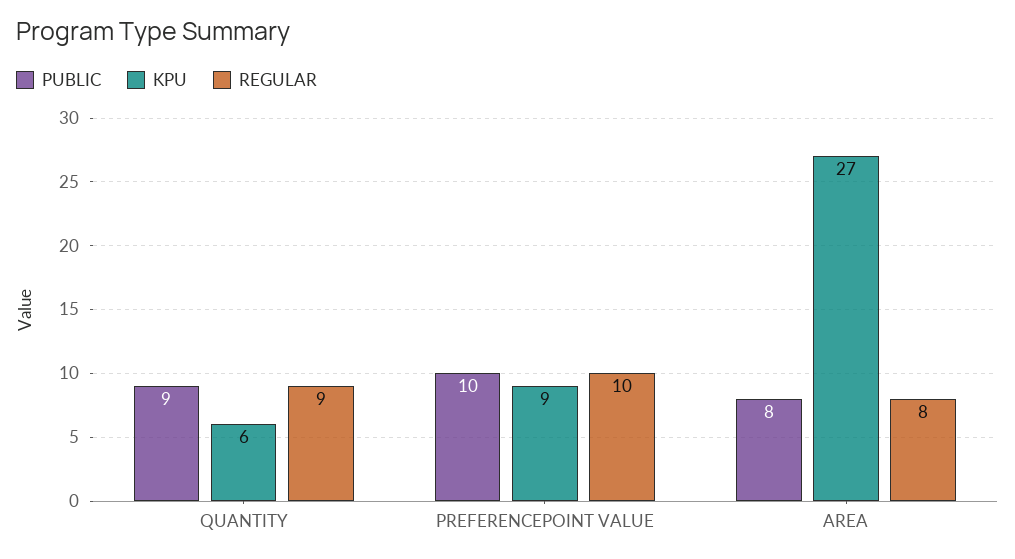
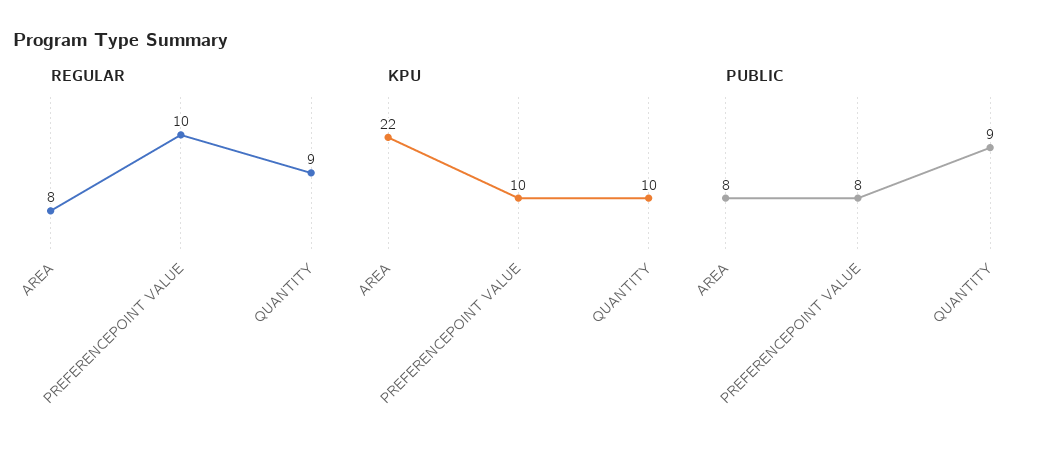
KPU, QUANTITY: 6 -> 10
PUBLIC, PREFERENCEPOINT VALUE: 10 -> 8
KPU, PREFERENCEPOINT VALUE: 9 -> 10
KPU, AREA: 27 -> 22

